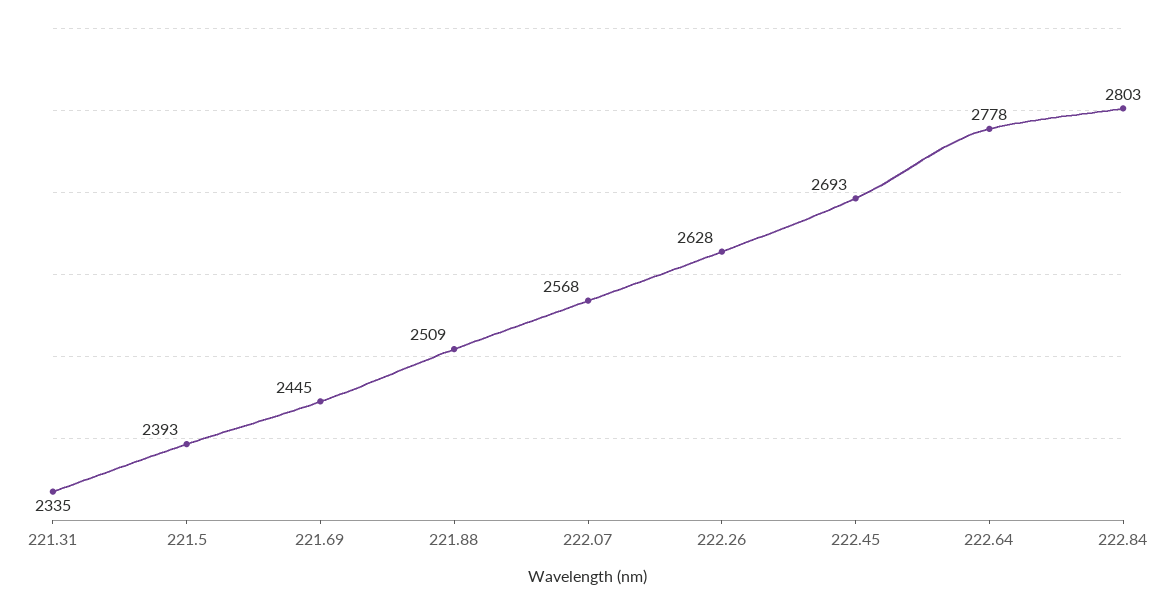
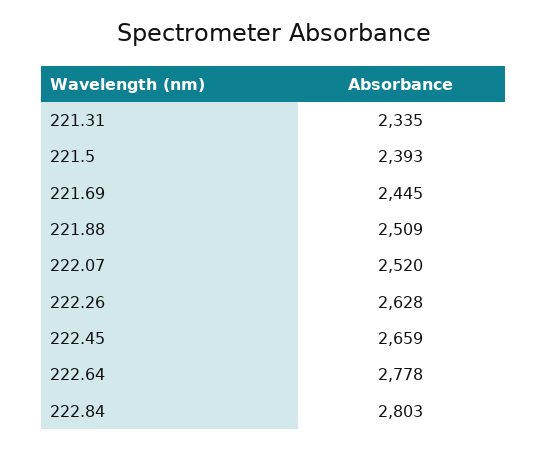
222.07: 2568 -> 2520
222.45: 2693 -> 2659

